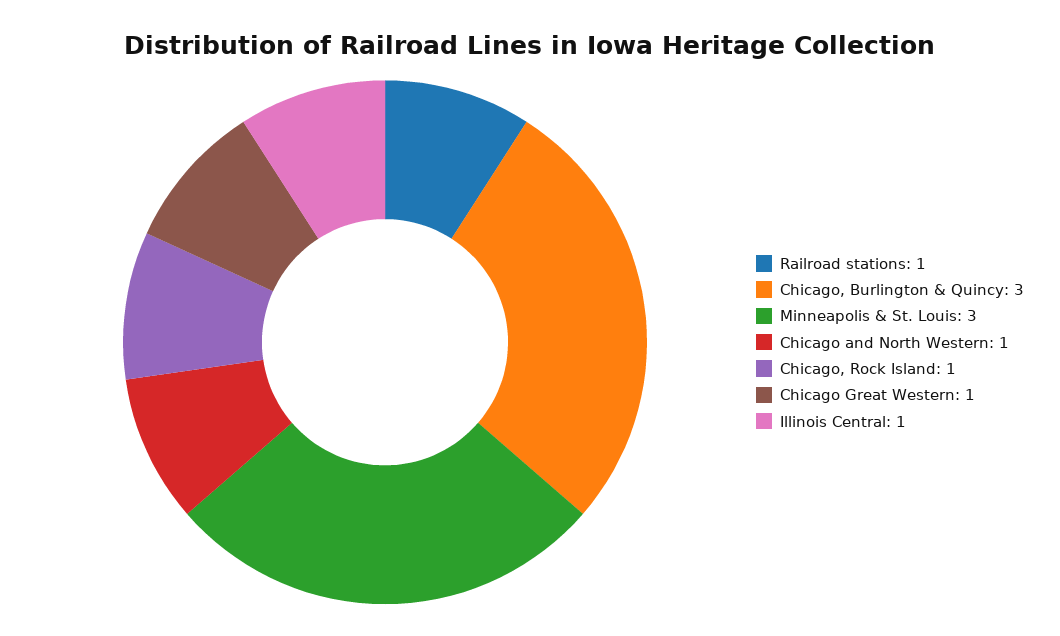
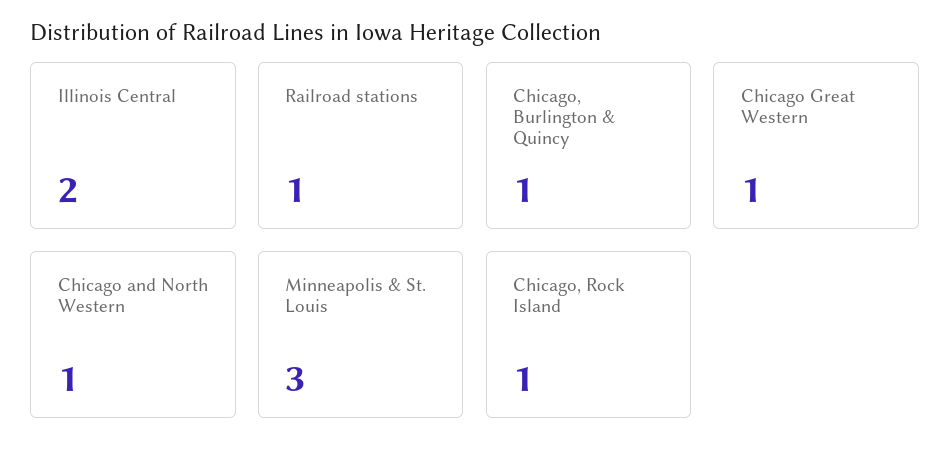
Chicago, Burlington & Quincy: 3 -> 1
Illinois Central: 1 -> 2

